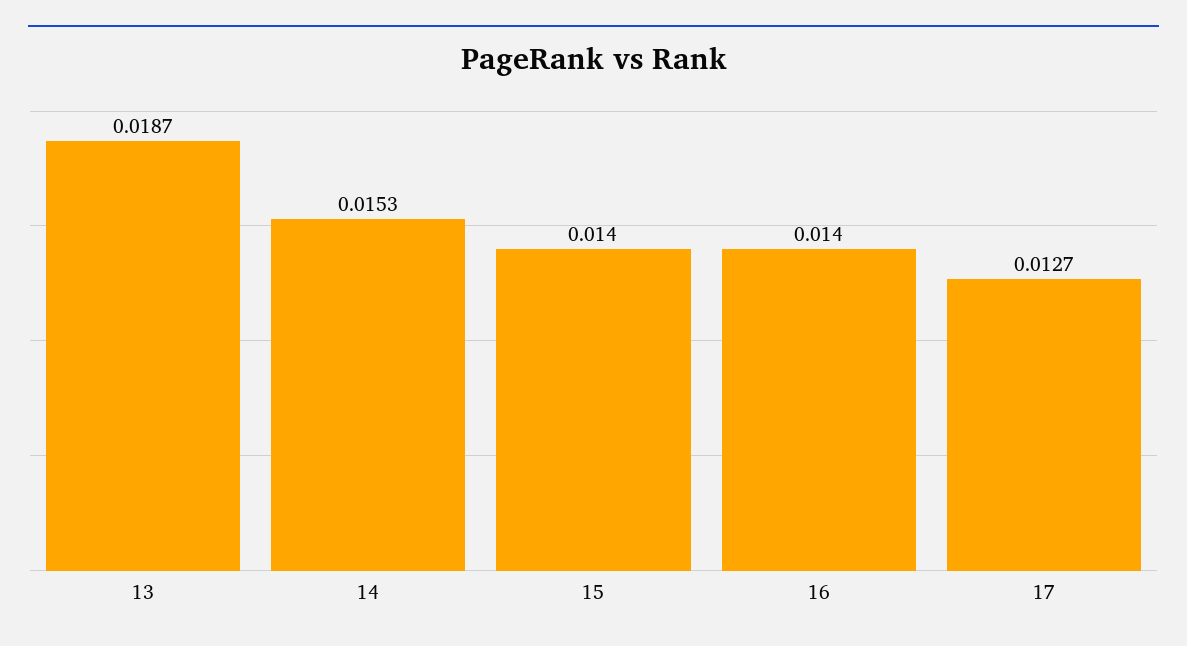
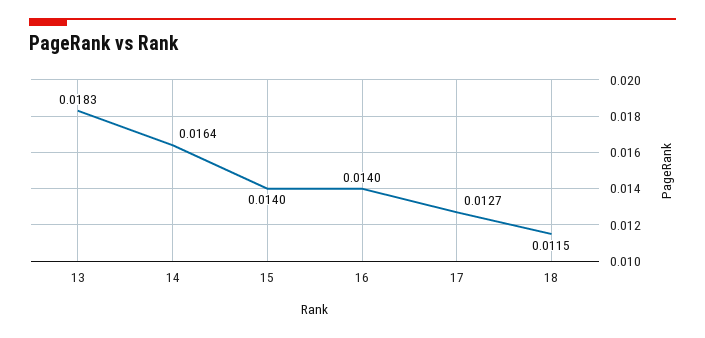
13: 0.0187 -> 0.0183
14: 0.0153 -> 0.0164
18: none -> 0.0115

